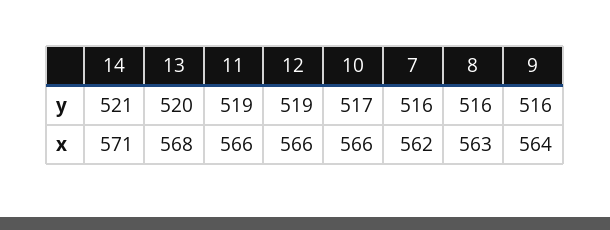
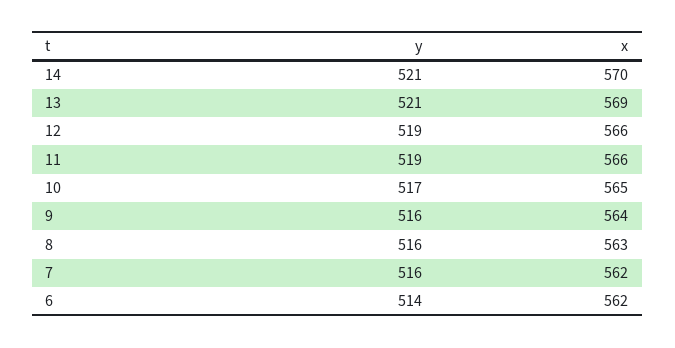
13, y: 520 -> 521
14, x: 571 -> 570
13, x: 568 -> 569
10, x: 566 -> 565
6, y: none -> 514
6, x: none -> 562

